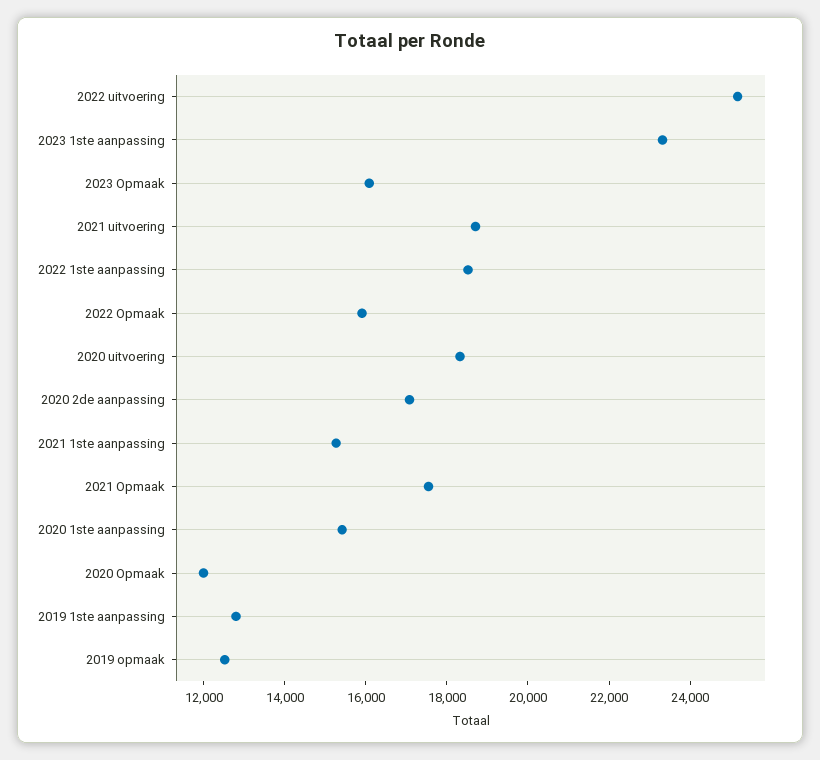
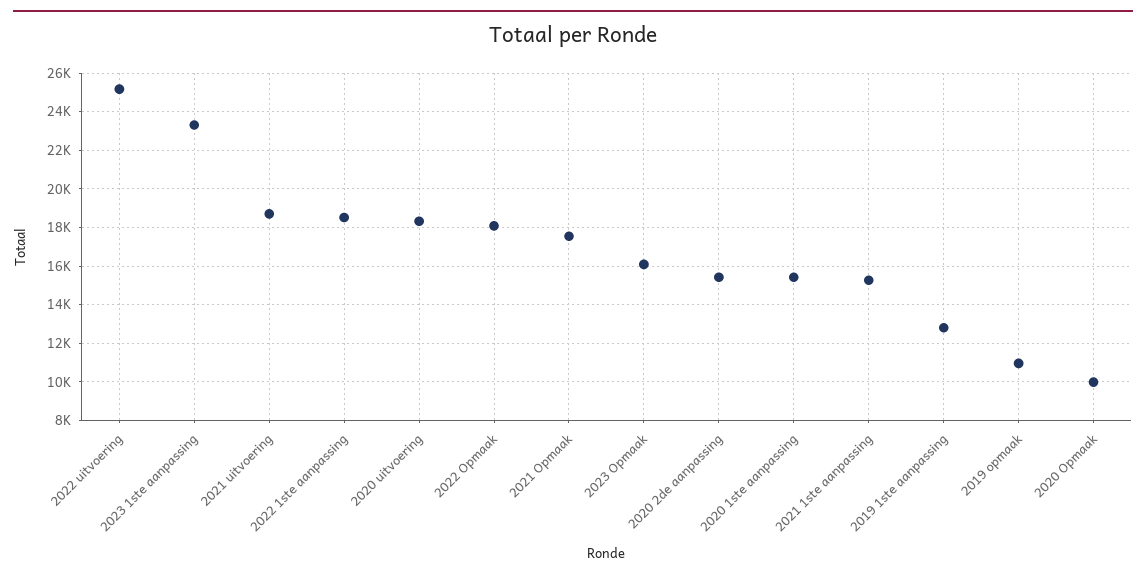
2022 Opmaak: 16000 -> 18000
2020 2de aanpassing: 17000 -> 15500
2020 Opmaak: 12000 -> 10000
2019 opmaak: 12500 -> 11000

